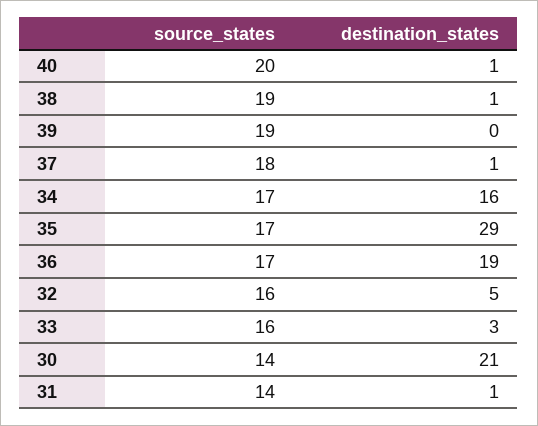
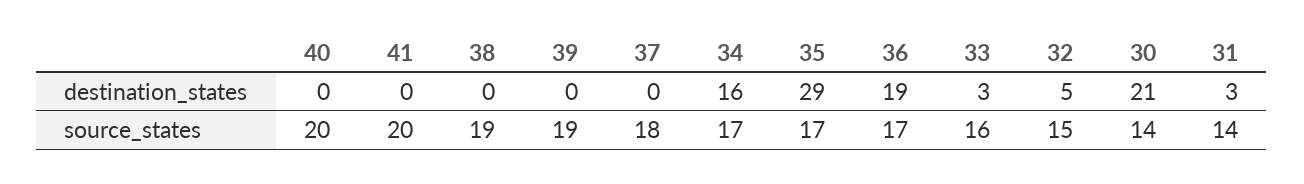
destination_states, 40: 1 -> 0
destination_states, 38: 1 -> 0
destination_states, 37: 1 -> 0
source_states, 32: 16 -> 15
destination_states, 31: 1 -> 3
destination_states, 41: none -> 0
source_states, 41: none -> 20

